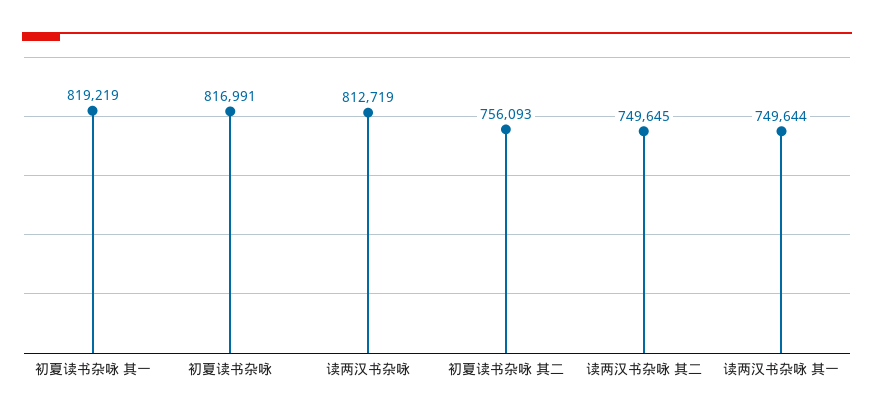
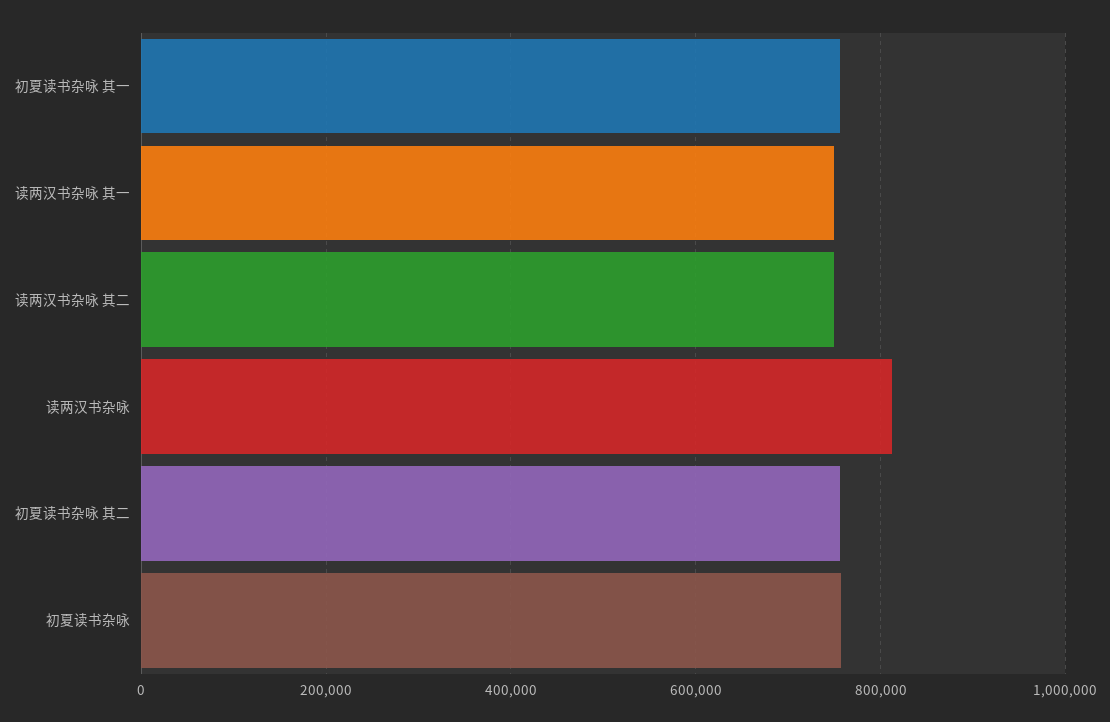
初夏读书杂咏 其一: 819219 -> 760000
初夏读书杂咏: 816991 -> 760000

